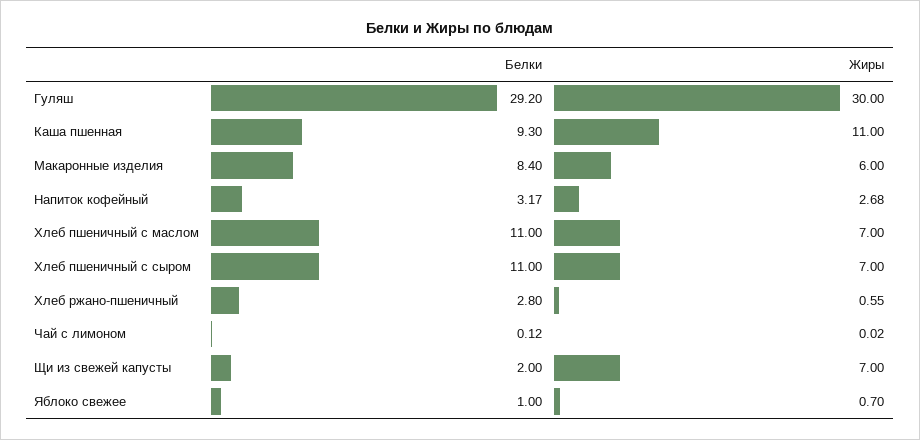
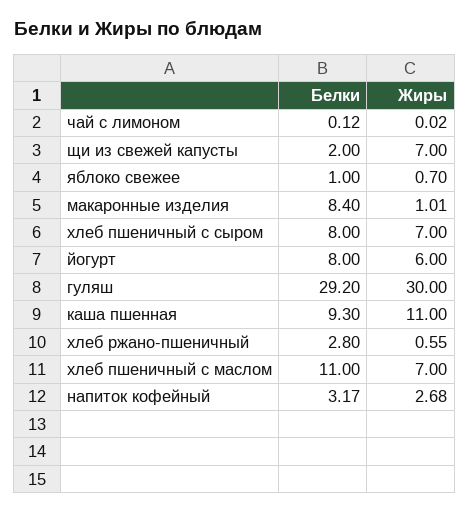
Жиры, Макаронные изделия: 6 -> 1.01
Белки, Хлеб пшеничный с сыром: 11 -> 8
Белки, йогурт: none -> 8
Жиры, йогурт: none -> 6

